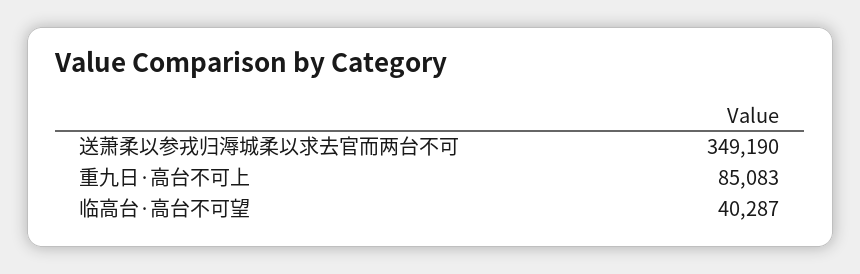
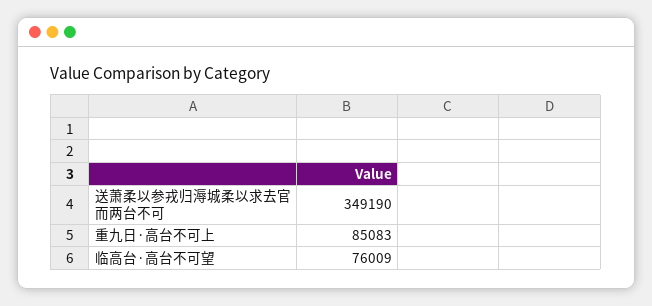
临高台·高台不可望: 40287 -> 76009

